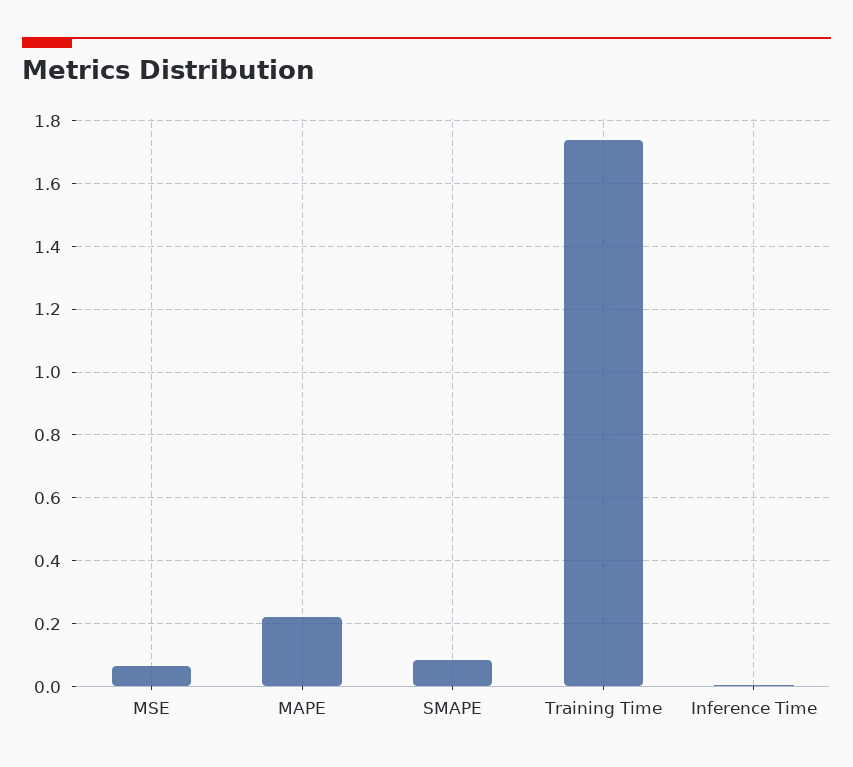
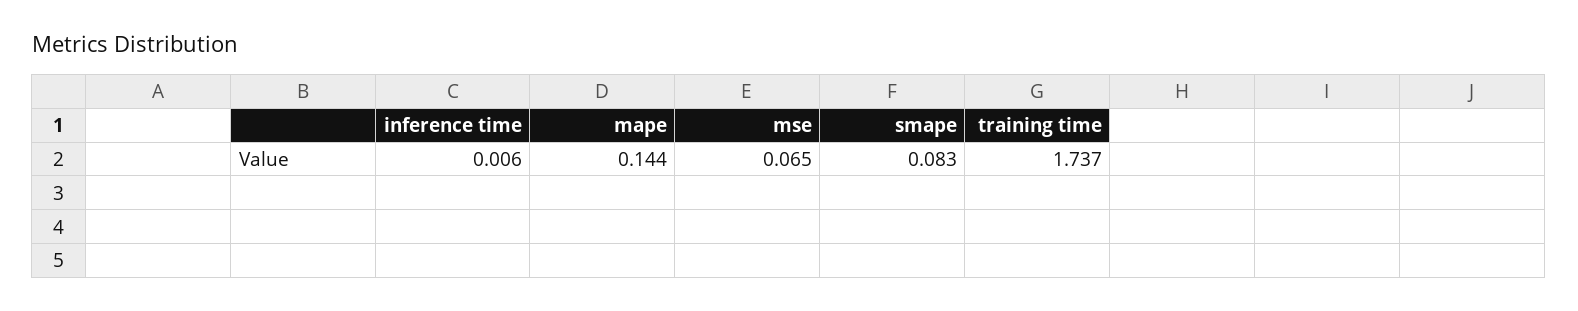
MAPE: 0.22 -> 0.144

